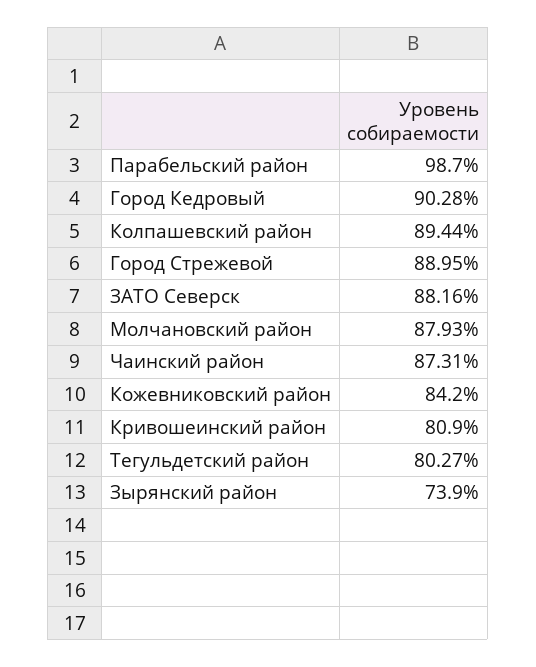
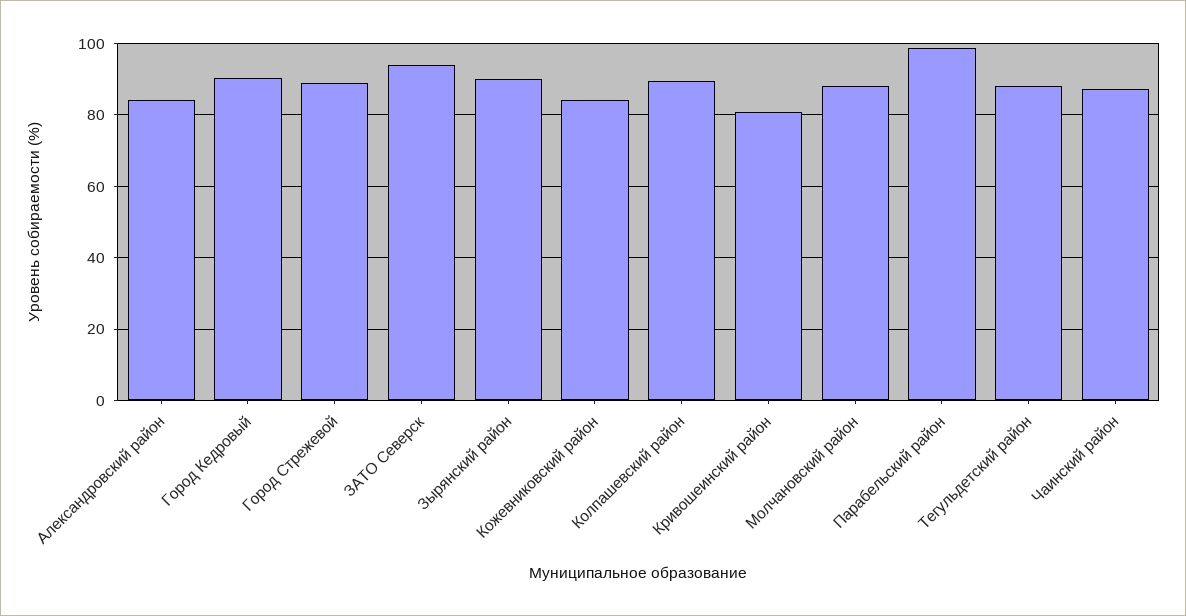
ЗАТО Северск: 88.16 -> 94
Тегульдетский район: 80.27 -> 88
Зырянский район: 73.9 -> 90
Александровский район: none -> 84

